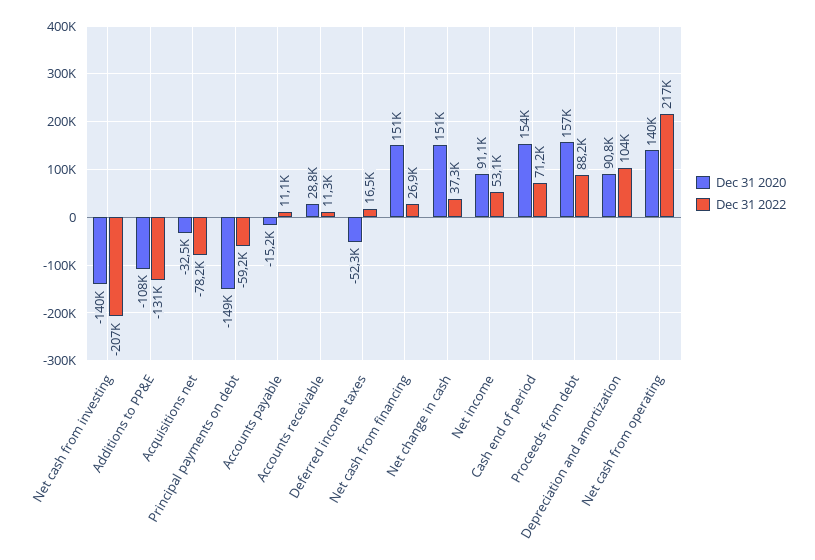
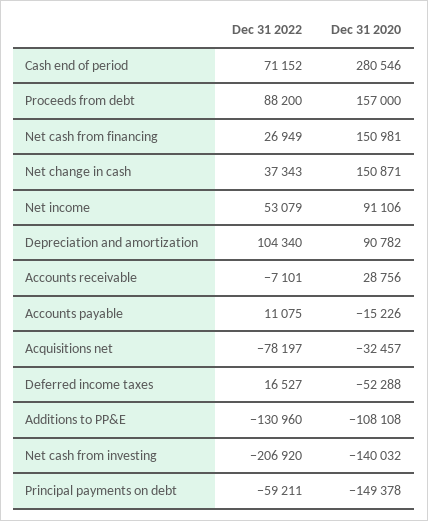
Dec 31 2022, Accounts receivable: 11300 -> -7101
Dec 31 2020, Cash end of period: 154000 -> 280546
Dec 31 2020, Net cash from operating: 140000 -> none
Dec 31 2022, Net cash from operating: 217000 -> none

